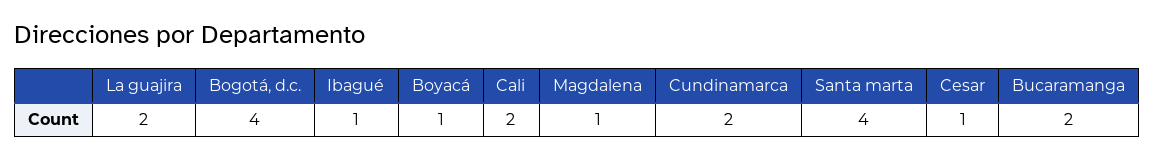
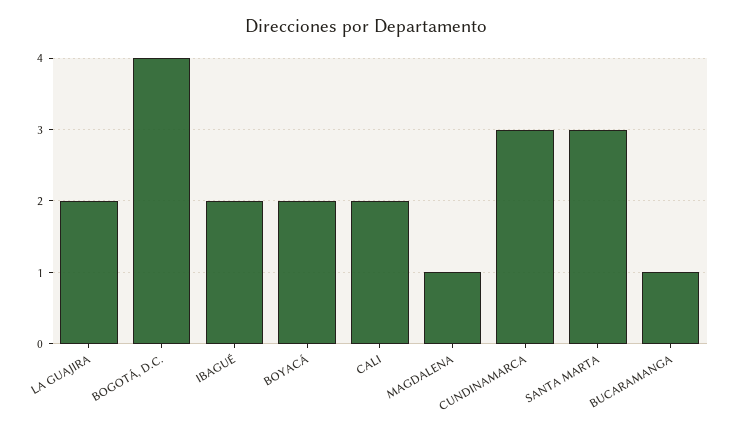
Ibagué: 1 -> 2
Boyacá: 1 -> 2
Cundinamarca: 2 -> 3
Santa marta: 4 -> 3
Cesar: 1 -> none
Bucaramanga: 2 -> 1

